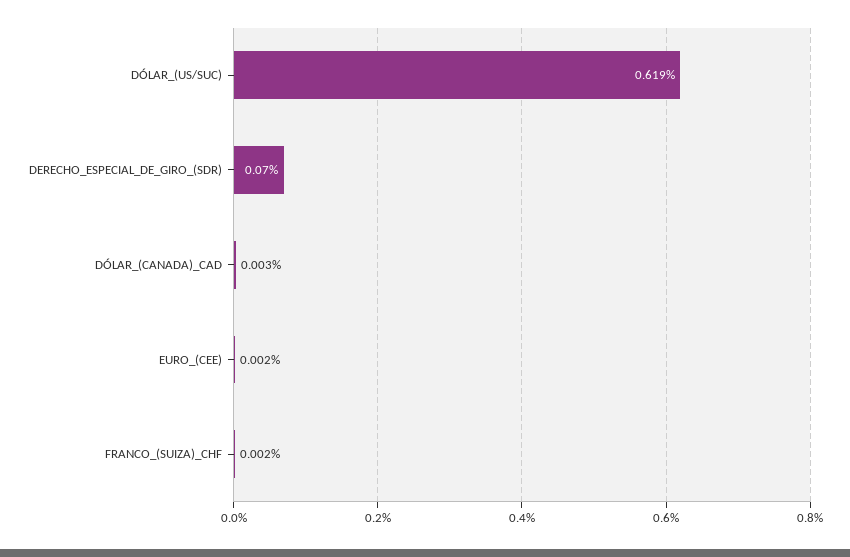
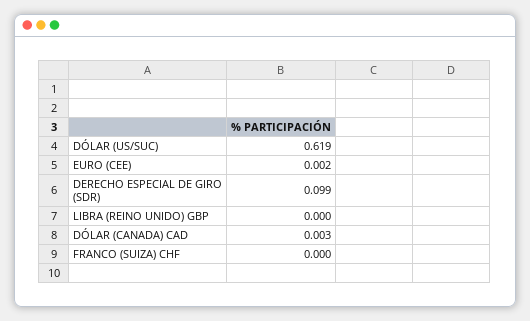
DERECHO_ESPECIAL_DE_GIRO_(SDR): 0.07 -> 0.099
FRANCO_(SUIZA)_CHF: 0.002 -> 0
LIBRA (REINO UNIDO) GBP: none -> 0

